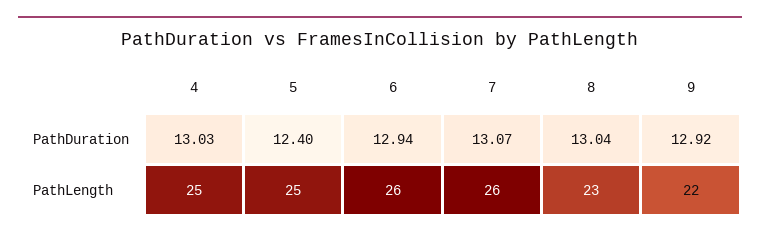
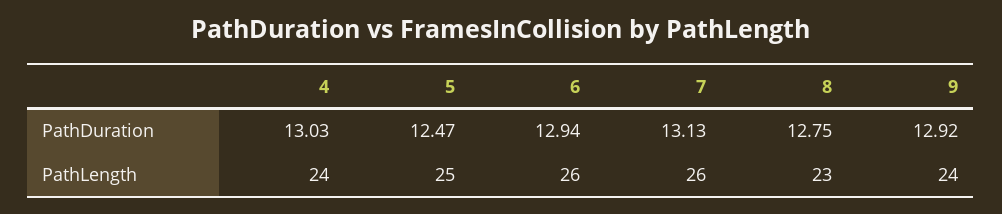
5, PathDuration: 12.4 -> 12.47
7, PathDuration: 13.07 -> 13.13
8, PathDuration: 13.04 -> 12.75
4, PathLength: 25 -> 24
9, PathLength: 22 -> 24

